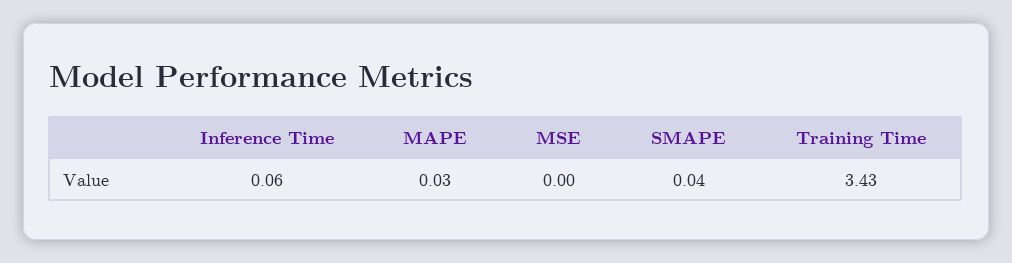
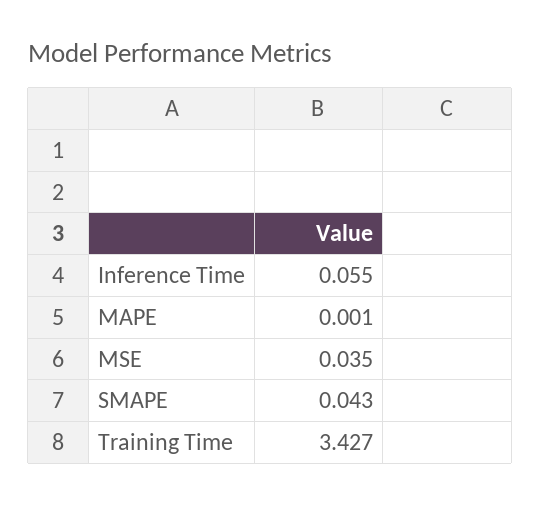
MAPE: 0.03 -> 0.001
MSE: 0 -> 0.035

